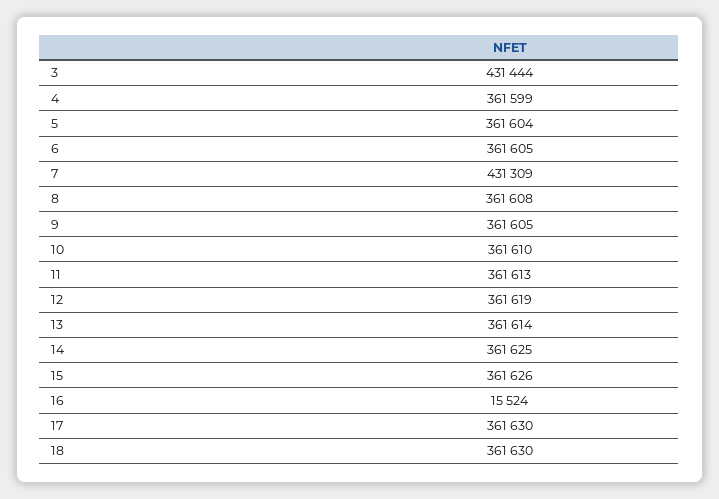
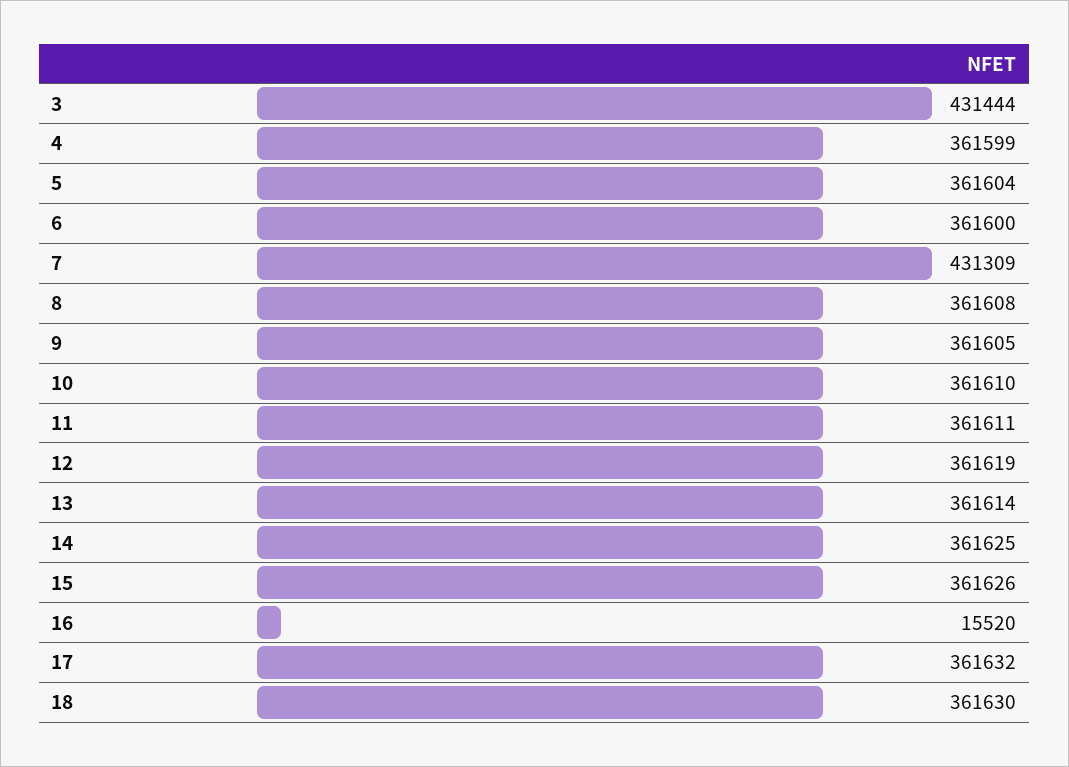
6: 361605 -> 361600
11: 361613 -> 361611
16: 15524 -> 15520
17: 361630 -> 361632

